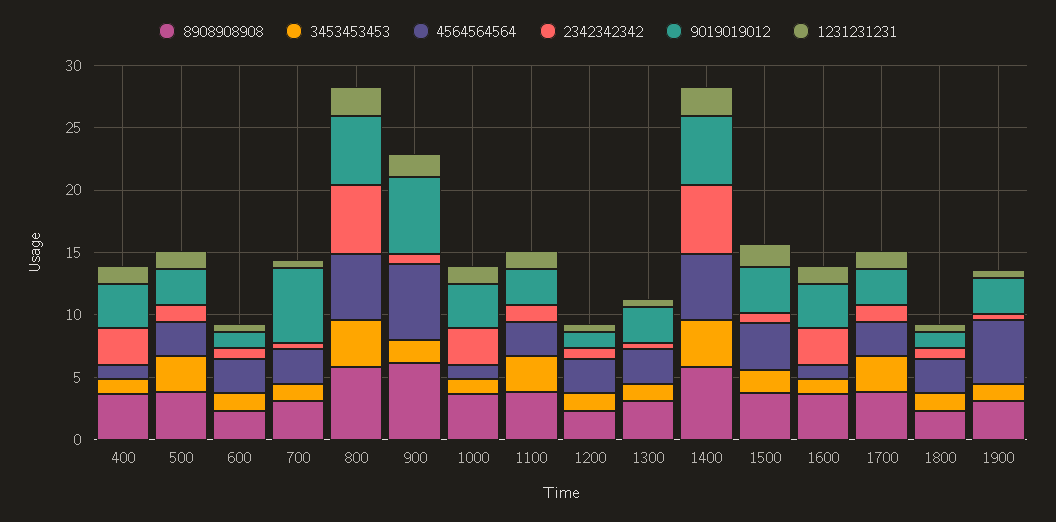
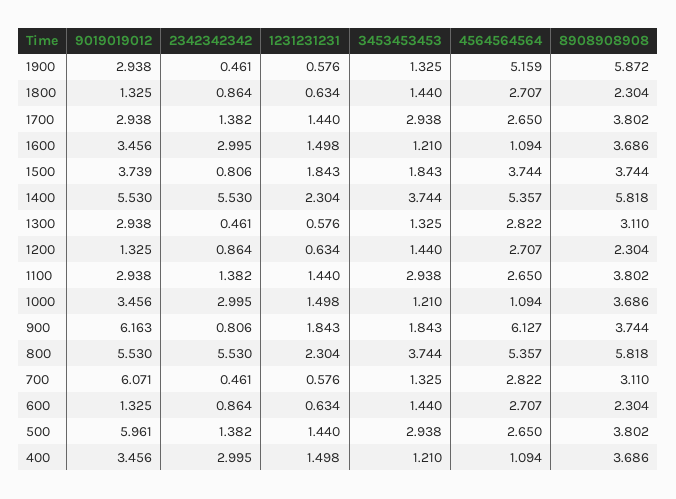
9019019012, 500: 3 -> 5.961
8908908908, 900: 6 -> 3.744
8908908908, 1900: 3 -> 5.872

